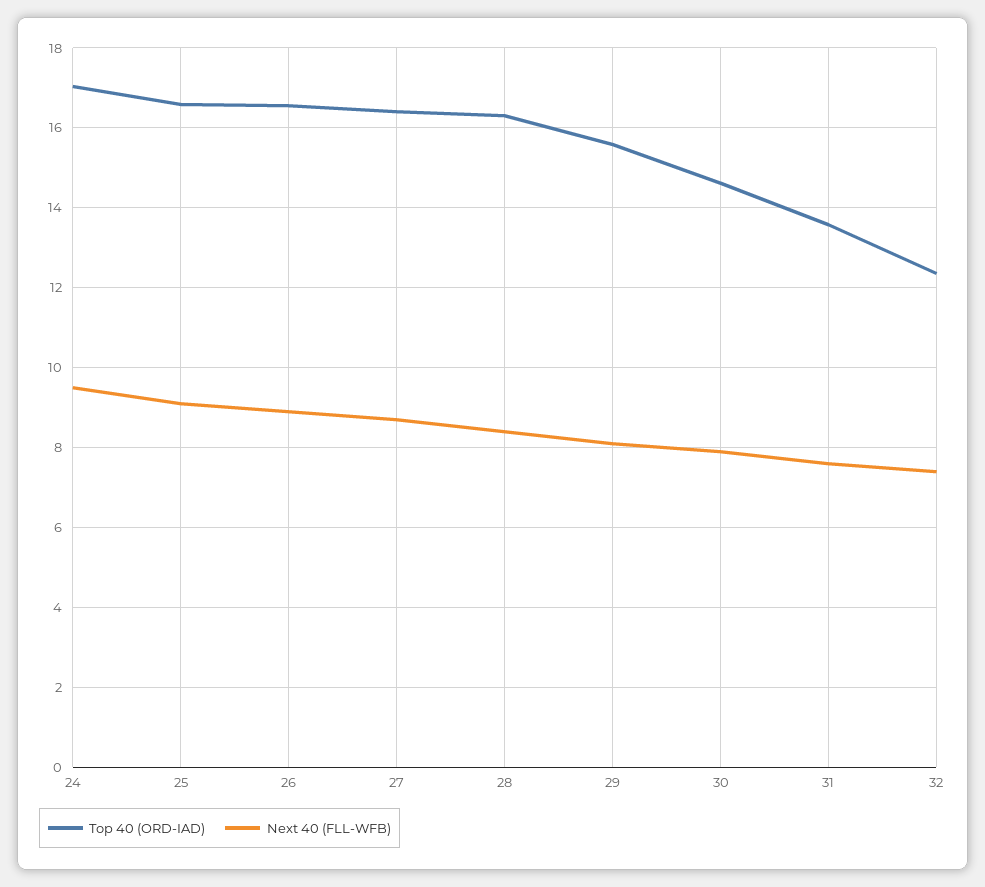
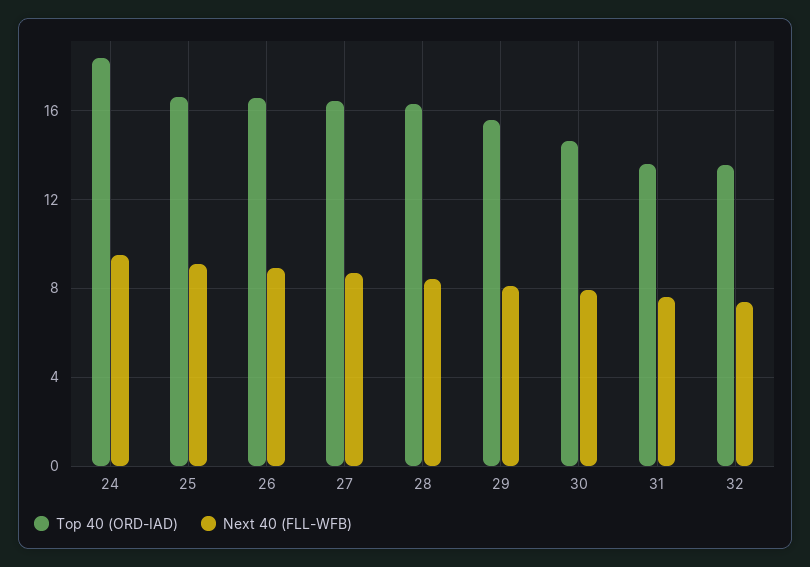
Top 40 (ORD-IAD), 24: 17 -> 18.5
Top 40 (ORD-IAD), 32: 12.4 -> 13.5

